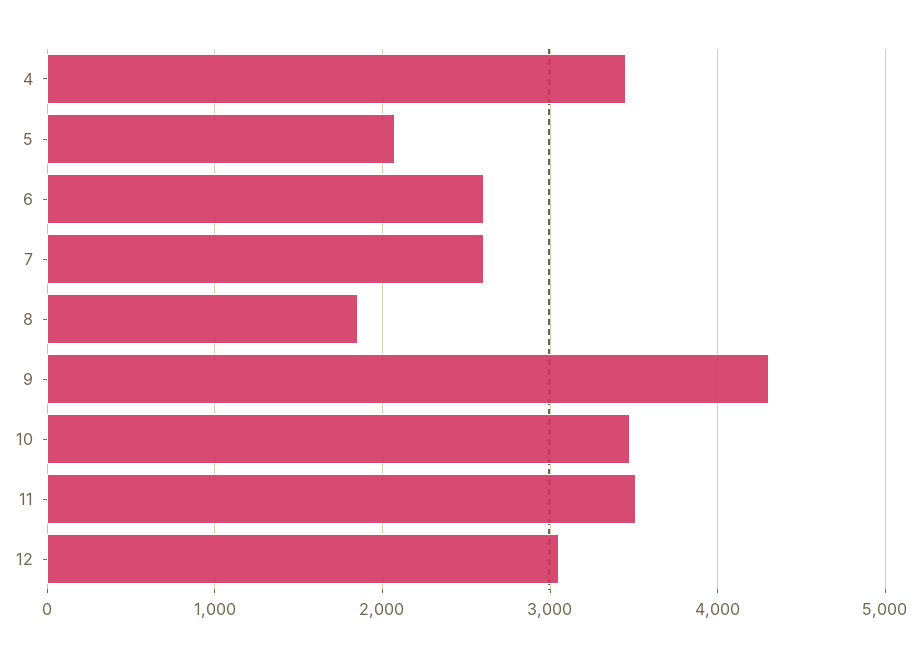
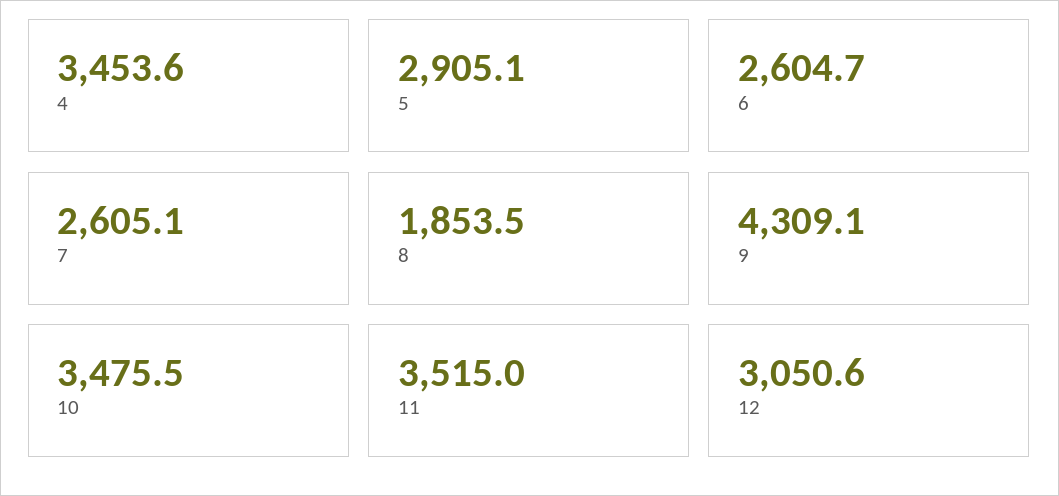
5: 2100 -> 2905.1

